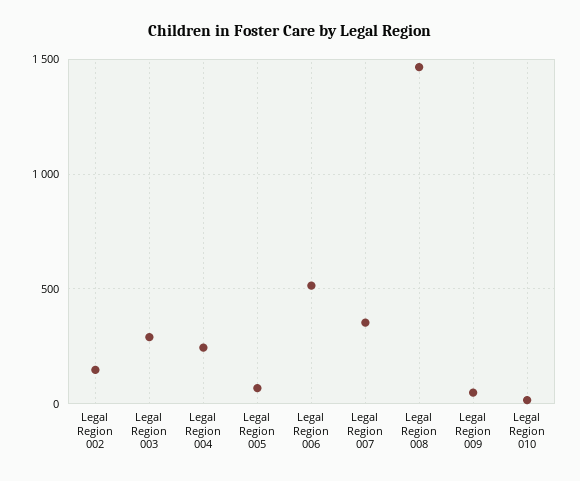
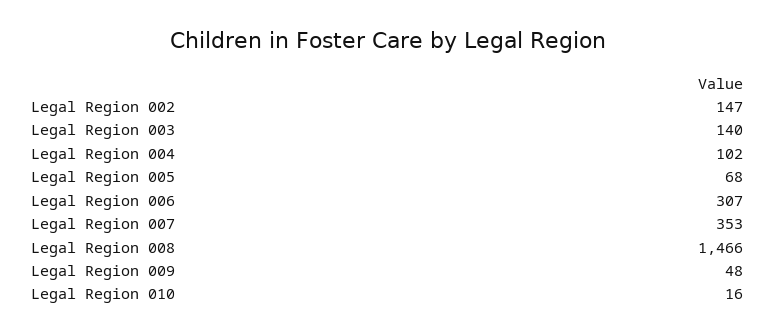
Legal Region 003: 300 -> 140
Legal Region 004: 250 -> 102
Legal Region 006: 500 -> 307

